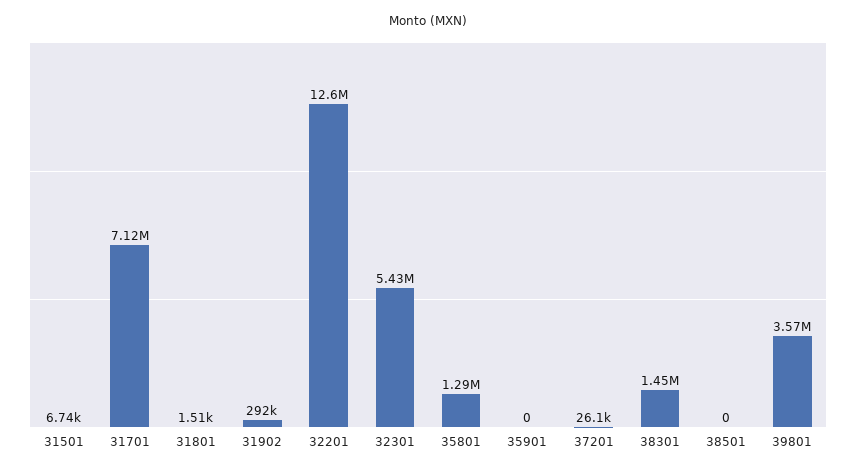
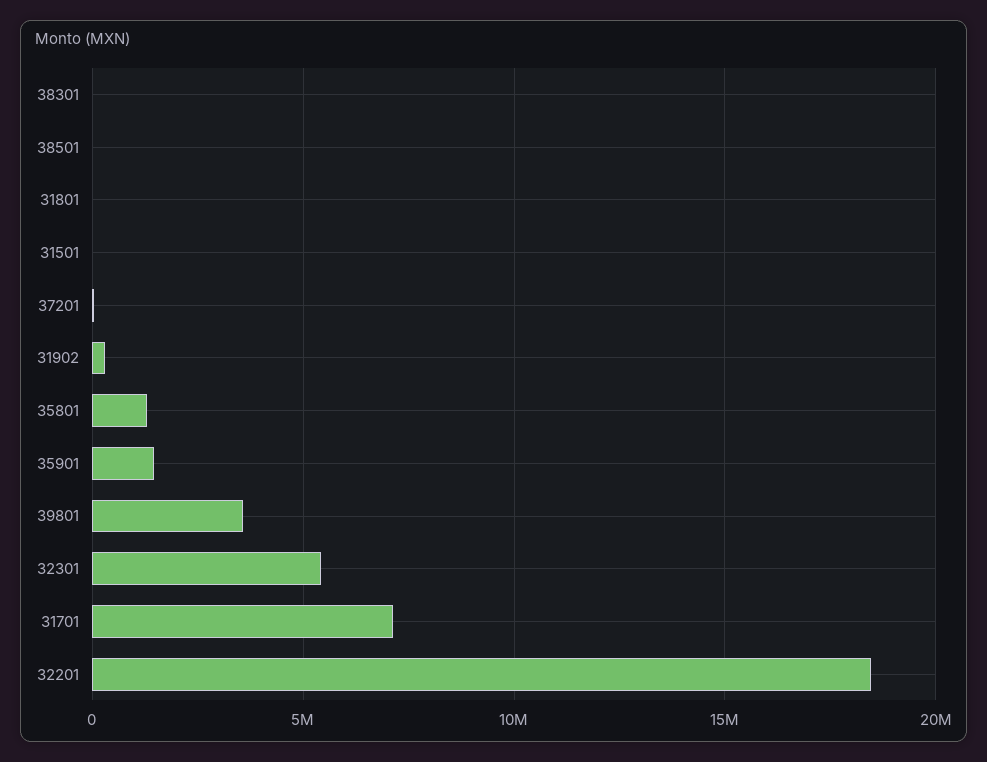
32201: 12600000 -> 18500000
35901: 0 -> 1500000
38301: 1450000 -> 0

